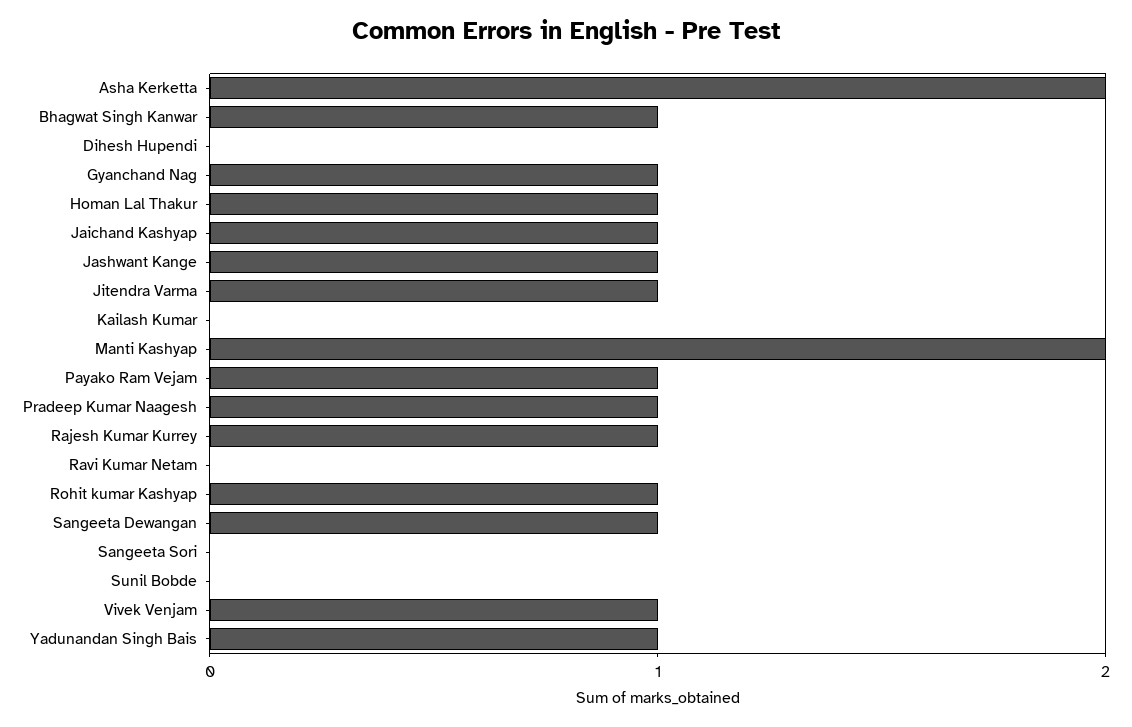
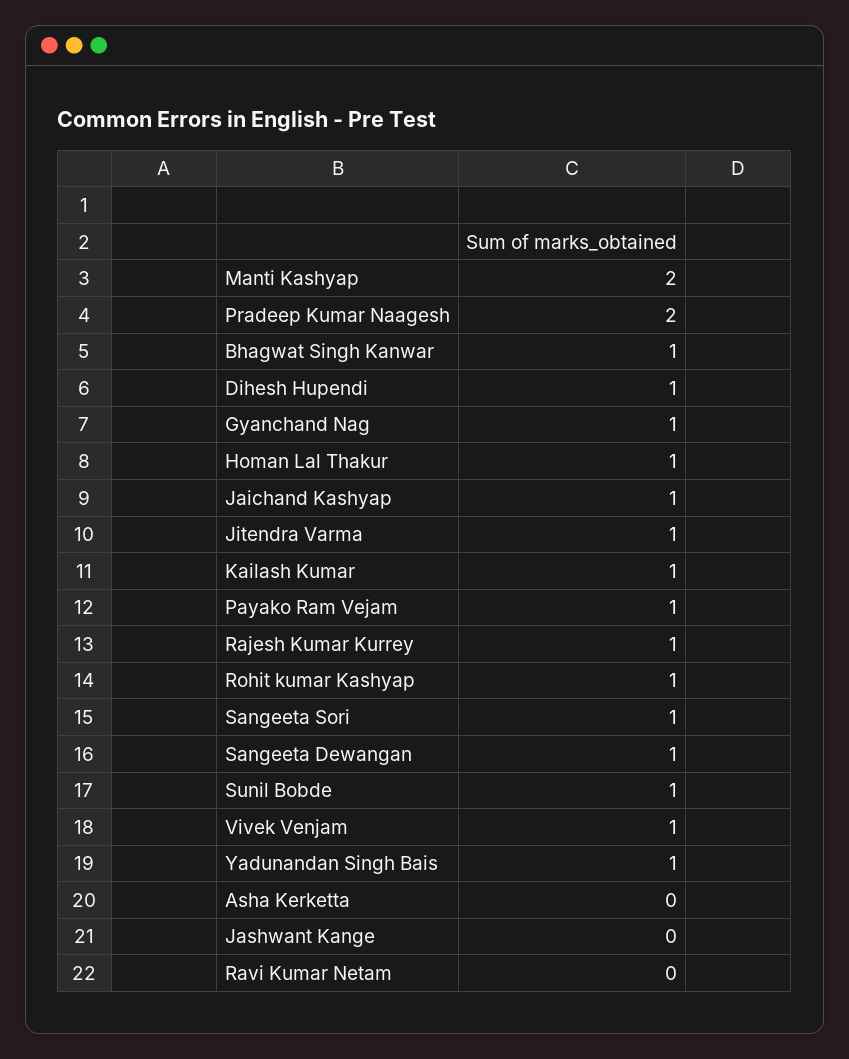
Asha Kerketta: 2 -> 0
Dihesh Hupendi: 0 -> 1
Jashwant Kange: 1 -> 0
Kailash Kumar: 0 -> 1
Pradeep Kumar Naagesh: 1 -> 2
Sangeeta Sori: 0 -> 1
Sunil Bobde: 0 -> 1

